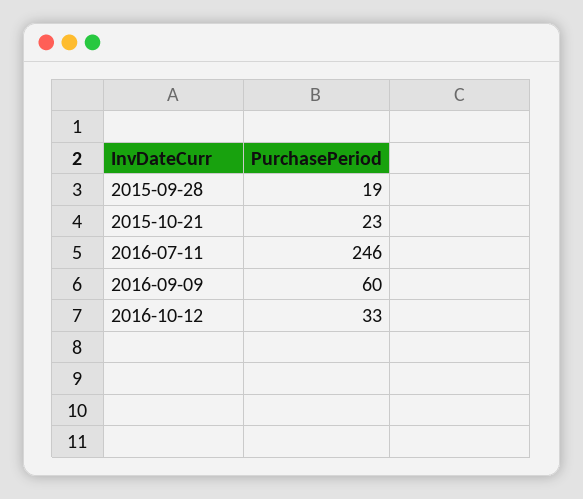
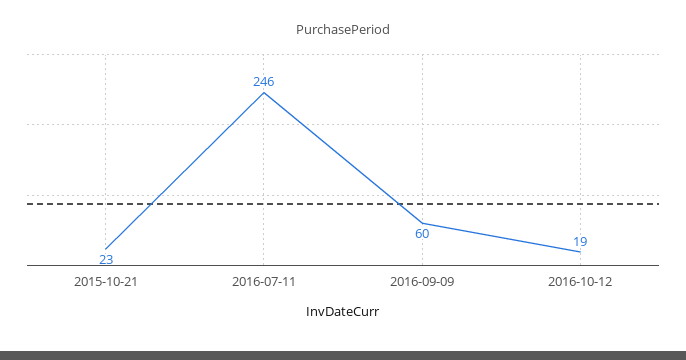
2015-09-28: 19 -> none
2016-10-12: 33 -> 19

